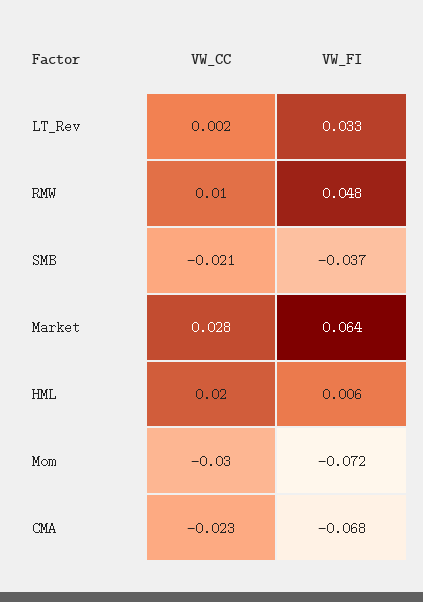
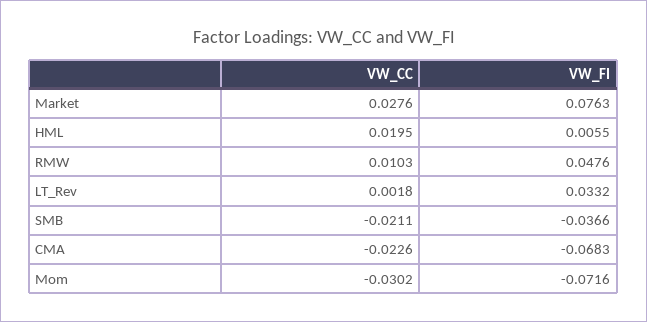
VW_FI, Market: 0.064 -> 0.0763

